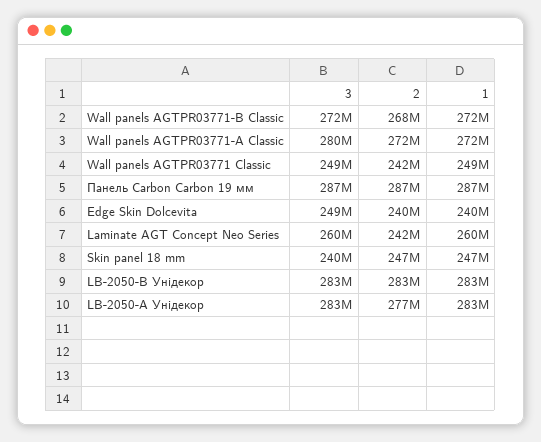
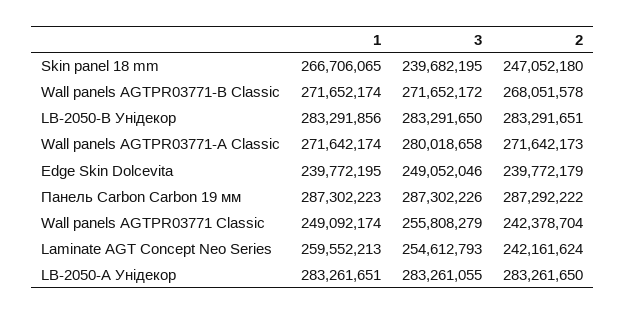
3, Wall panels AGTPR03771 Classic: 249000000 -> 255808279
3, Laminate AGT Concept Neo Series: 260000000 -> 254612793
1, Skin panel 18 mm: 247000000 -> 266706065
2, LB-2050-А Унідекор: 277000000 -> 283261650

